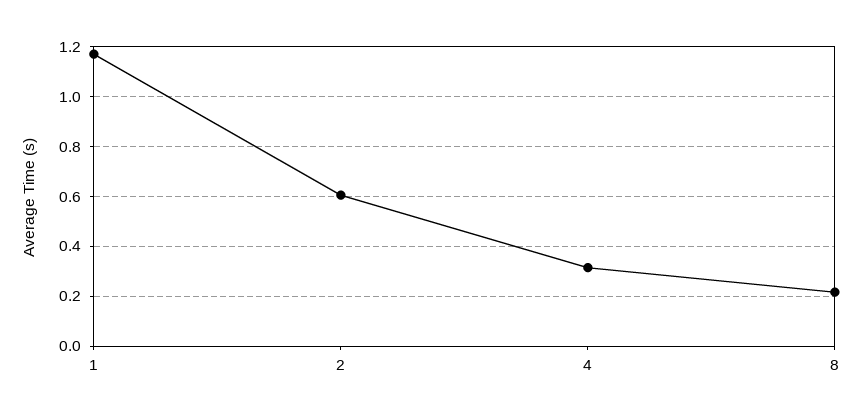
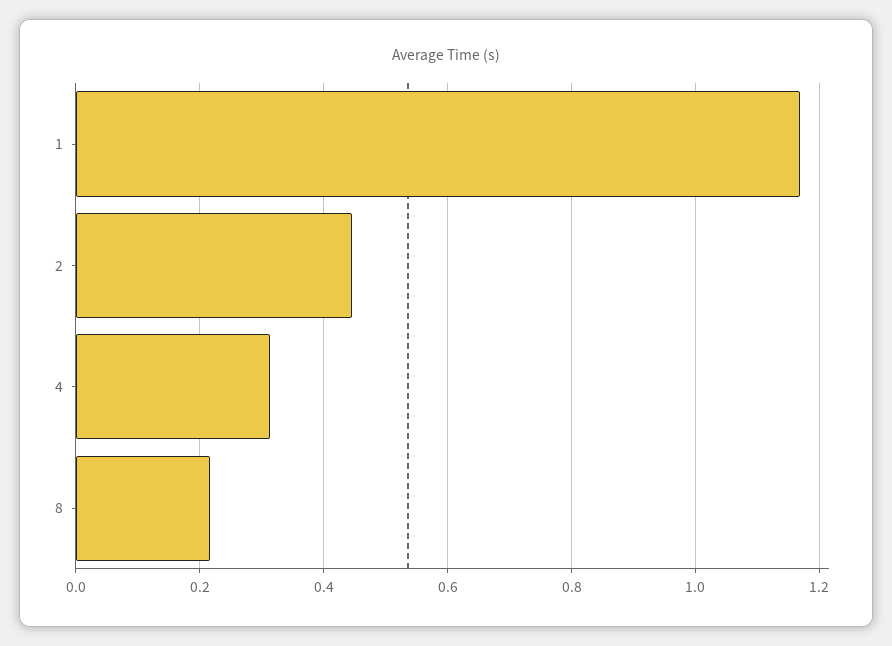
2: 0.6 -> 0.44

